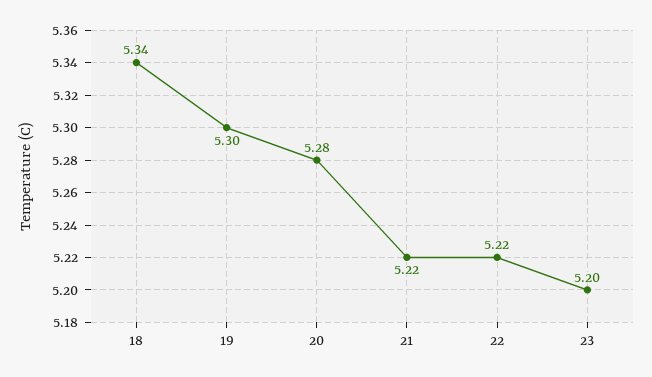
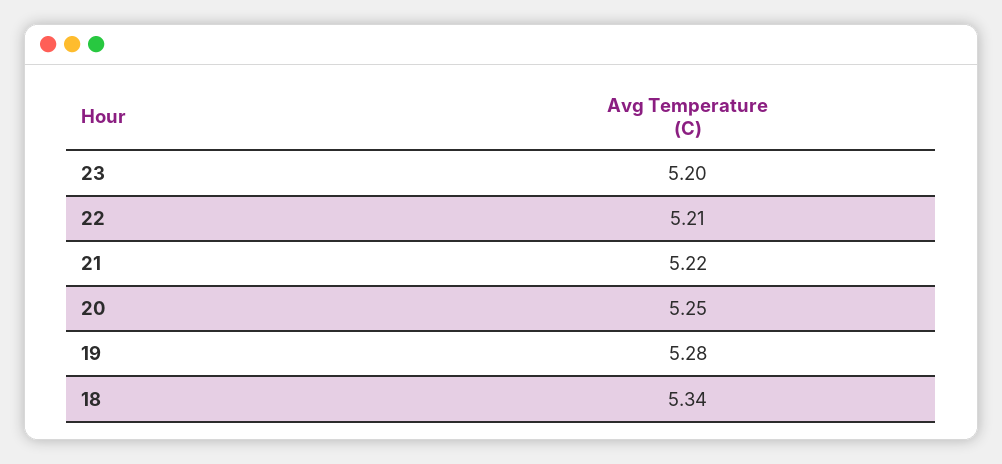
19: 5.3 -> 5.28
20: 5.28 -> 5.25
22: 5.22 -> 5.21

